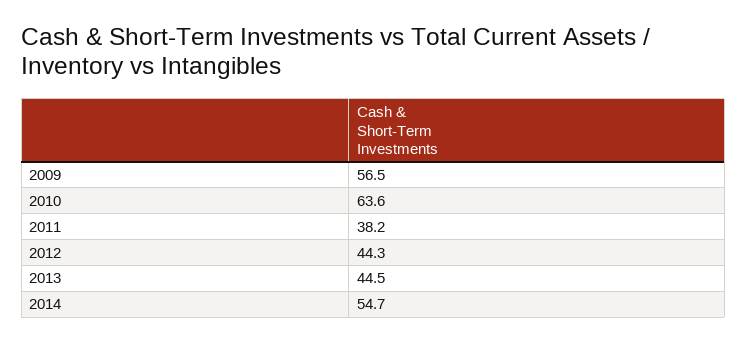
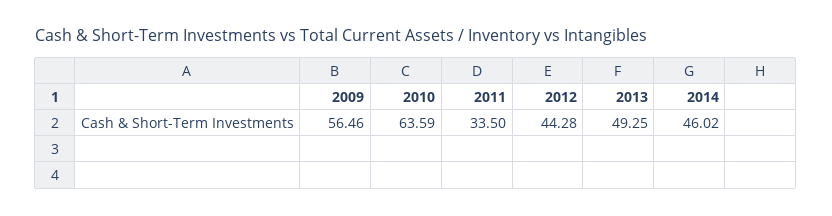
2011: 38.2 -> 33.5
2013: 44.5 -> 49.25
2014: 54.7 -> 46.02

